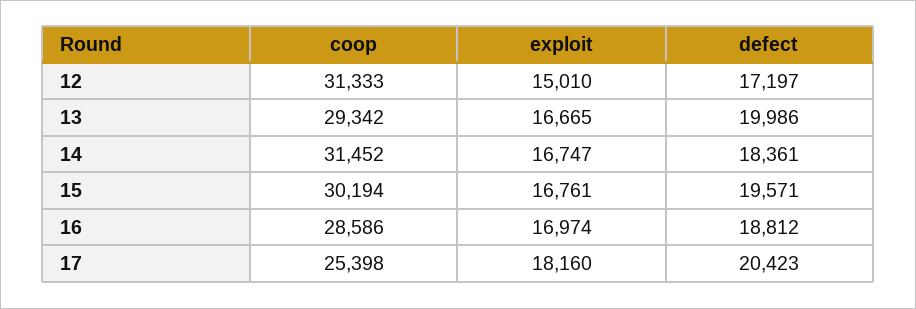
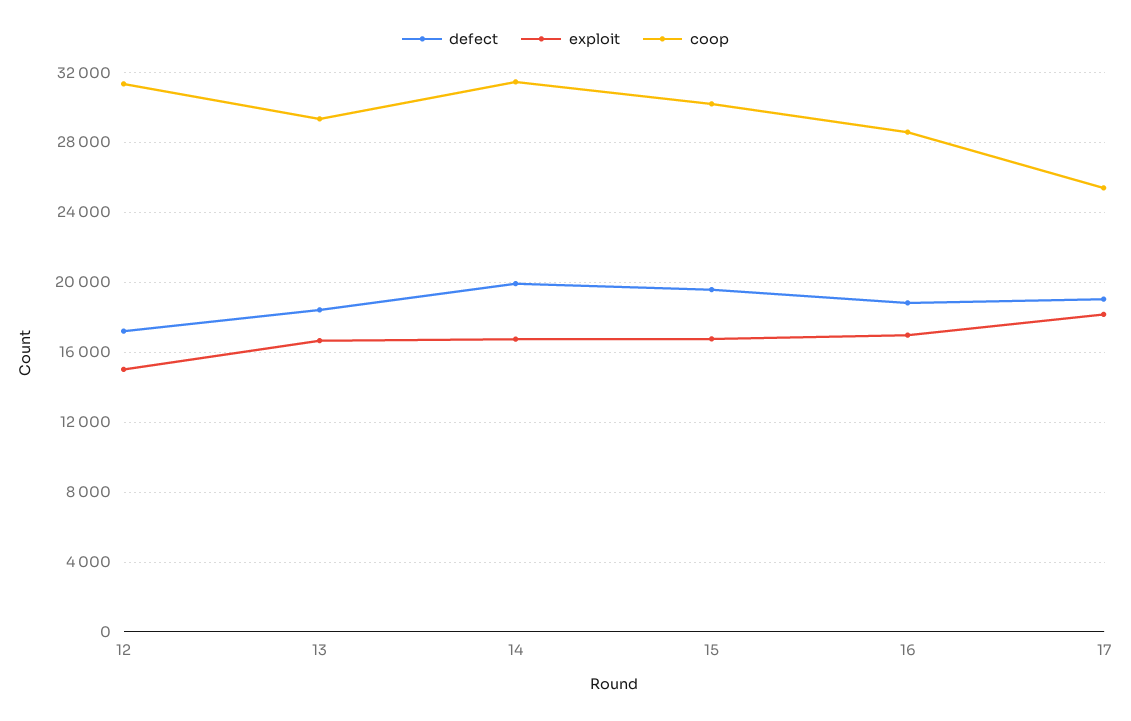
defect, 13: 19986 -> 18500
defect, 14: 18361 -> 20000
defect, 17: 20423 -> 19000

